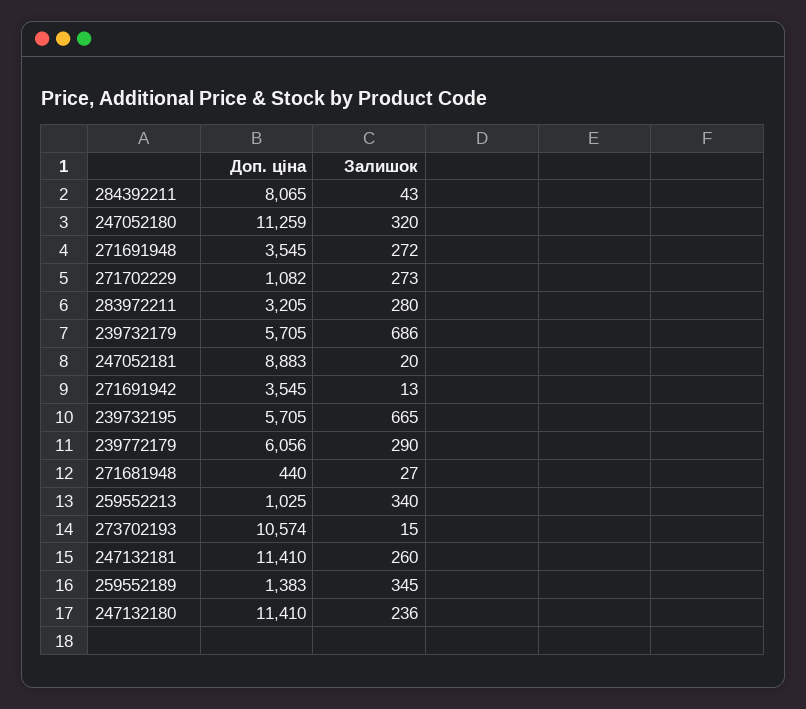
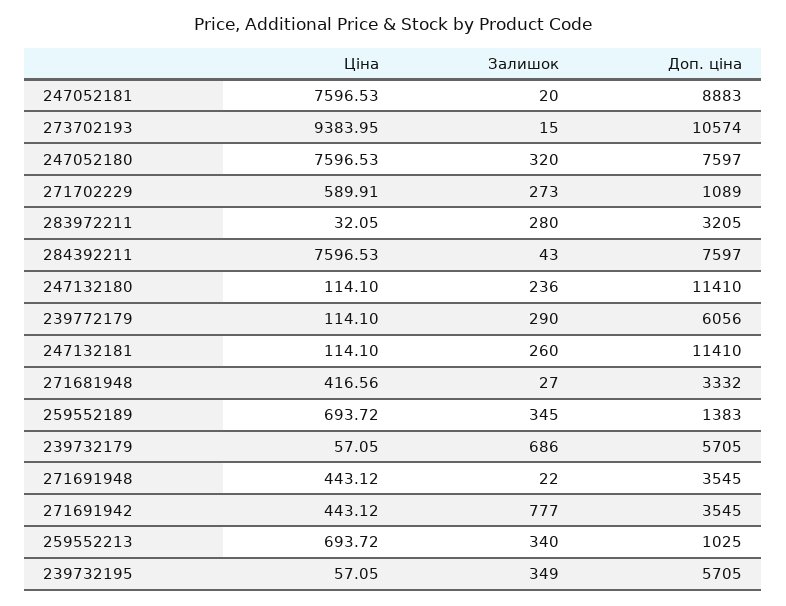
Доп. ціна, 284392211: 8065 -> 7597
Доп. ціна, 247052180: 11259 -> 7597
Залишок, 271691948: 272 -> 22
Доп. ціна, 271702229: 1082 -> 1089
Залишок, 271691942: 13 -> 777
Залишок, 239732195: 665 -> 349
Доп. ціна, 271681948: 440 -> 3332
Ціна, 247052181: none -> 7596.53
Ціна, 273702193: none -> 9383.95
Ціна, 247052180: none -> 7596.53
Ціна, 271702229: none -> 589.91
Ціна, 283972211: none -> 32.05
Ціна, 284392211: none -> 7596.53
Ціна, 247132180: none -> 114.1
Ціна, 239772179: none -> 114.1
Ціна, 247132181: none -> 114.1
Ціна, 271681948: none -> 416.56
Ціна, 259552189: none -> 693.72
Ціна, 239732179: none -> 57.05
Ціна, 271691948: none -> 443.12
Ціна, 271691942: none -> 443.12
Ціна, 259552213: none -> 693.72
Ціна, 239732195: none -> 57.05

